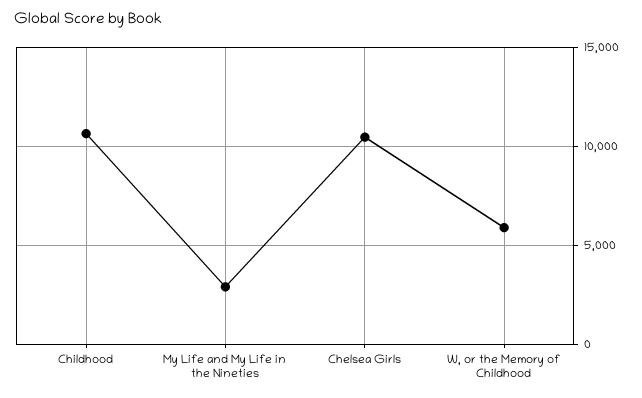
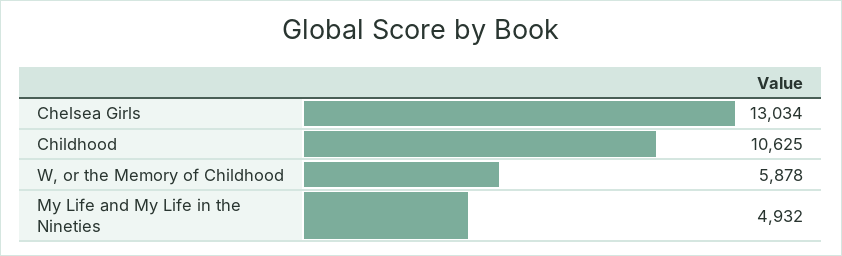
My Life and My Life in the Nineties: 3000 -> 4932
Chelsea Girls: 10500 -> 13034

